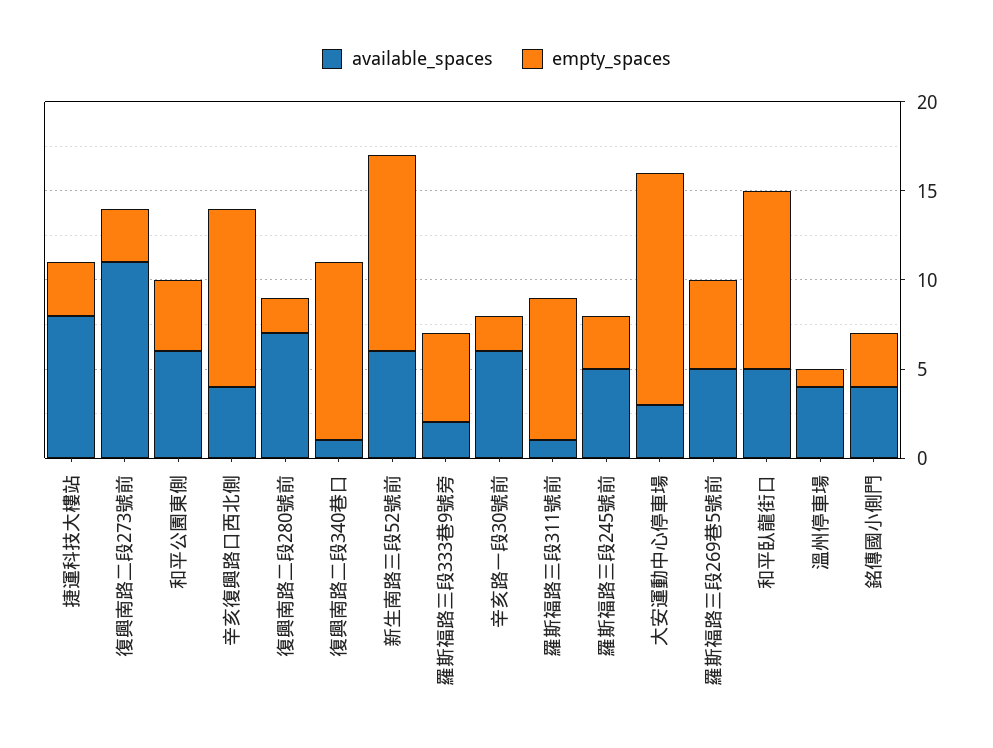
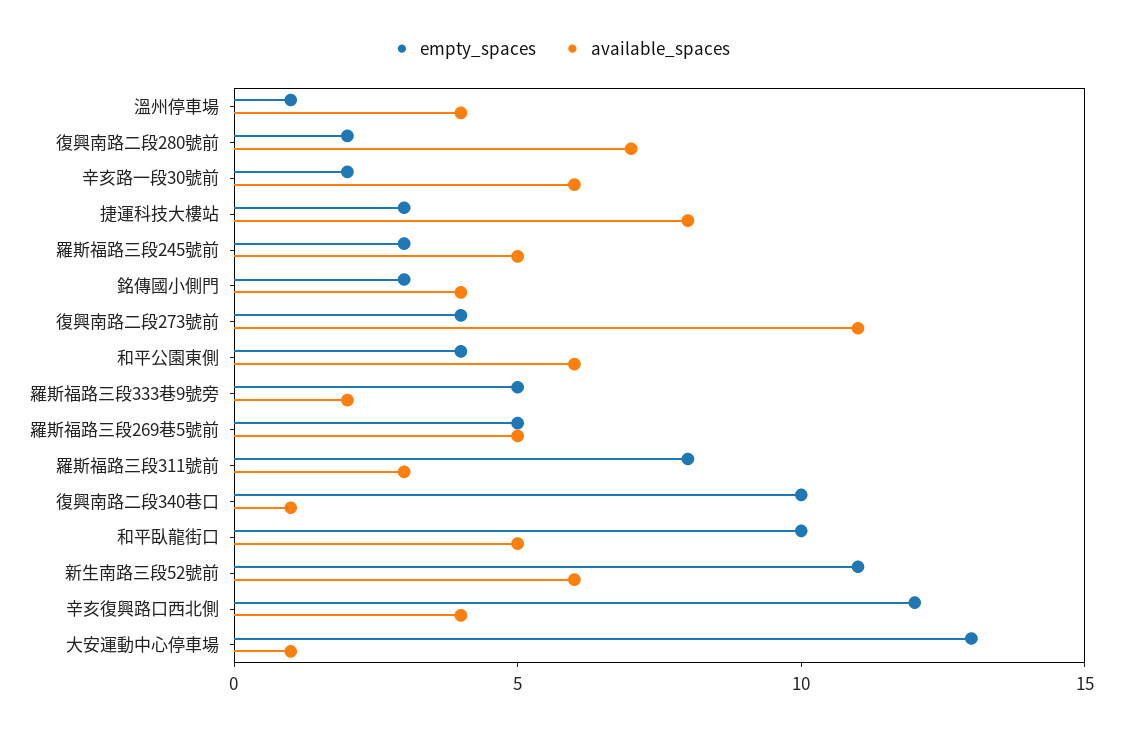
empty_spaces, 復興南路二段273號前: 3 -> 4
empty_spaces, 辛亥復興路口西北側: 10 -> 12
available_spaces, 羅斯福路三段311號前: 1 -> 3
available_spaces, 大安運動中心停車場: 3 -> 1

